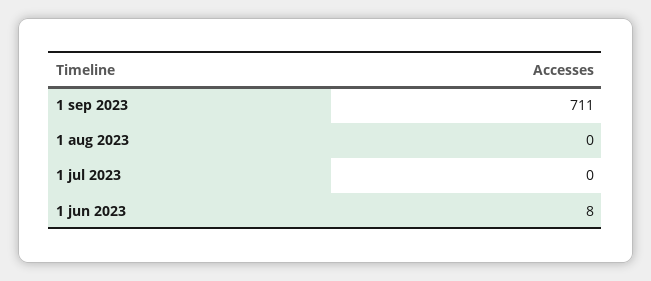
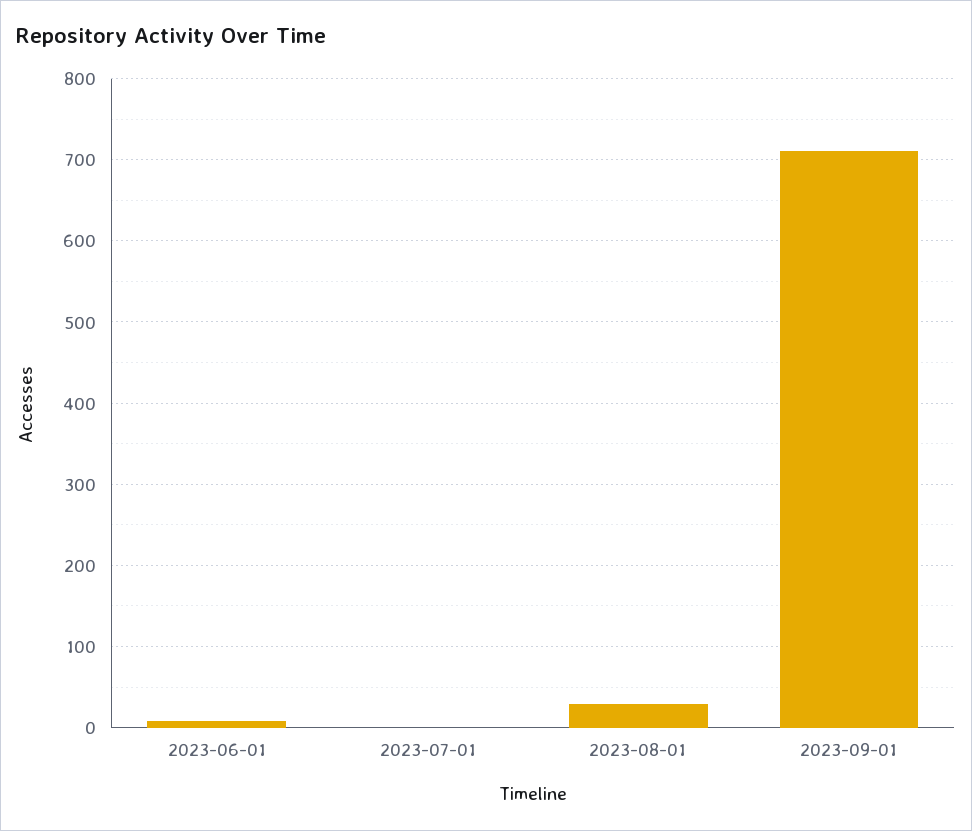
1 aug 2023: 0 -> 30

